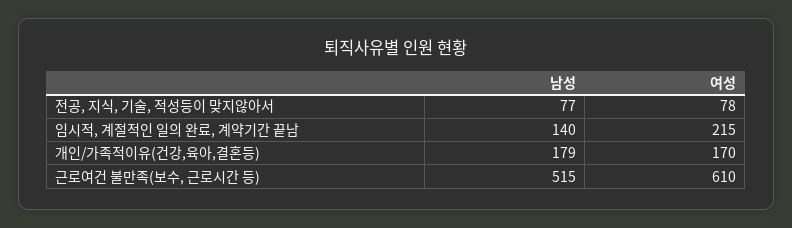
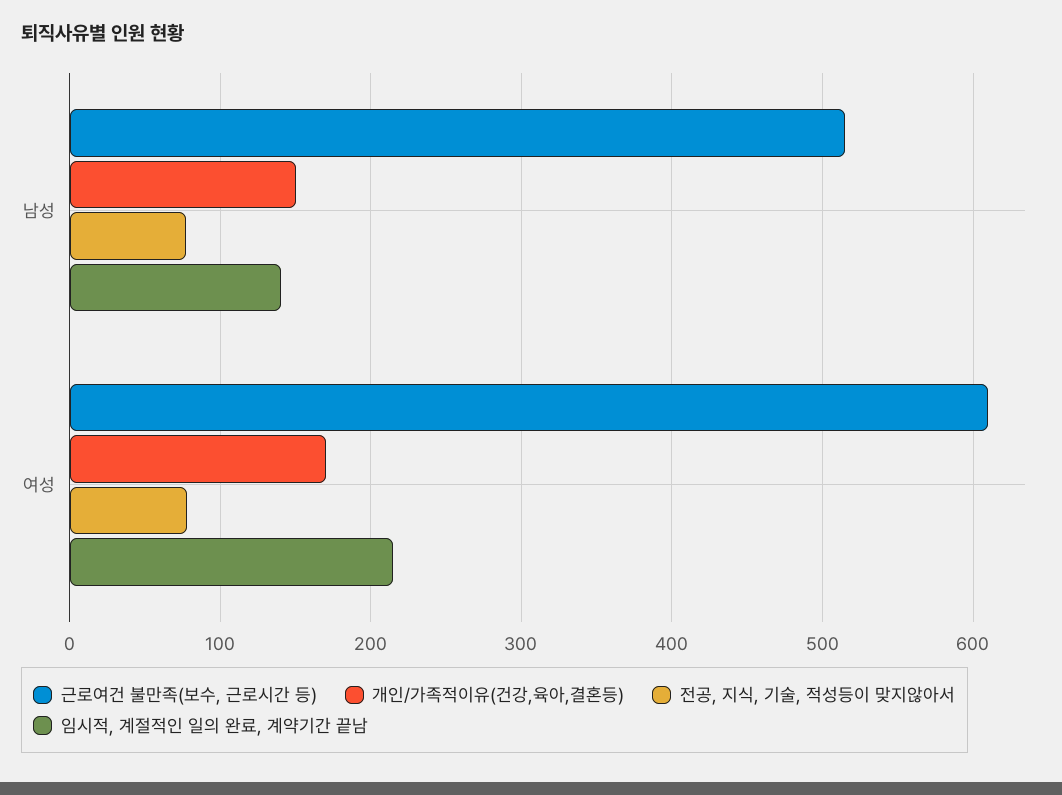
개인/가족적이유(건강,육아,결혼등), 남성: 179 -> 150

